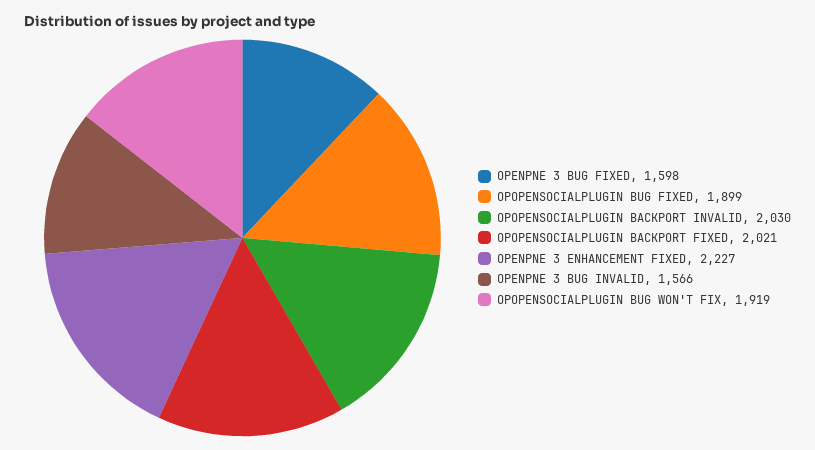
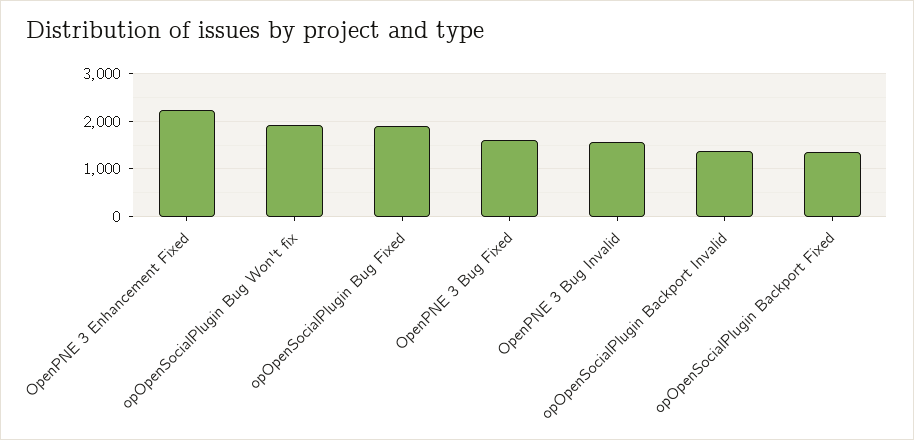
OPOPENSOCIALPLUGIN BACKPORT INVALID: 2030 -> 1400
OPOPENSOCIALPLUGIN BACKPORT FIXED: 2021 -> 1400

